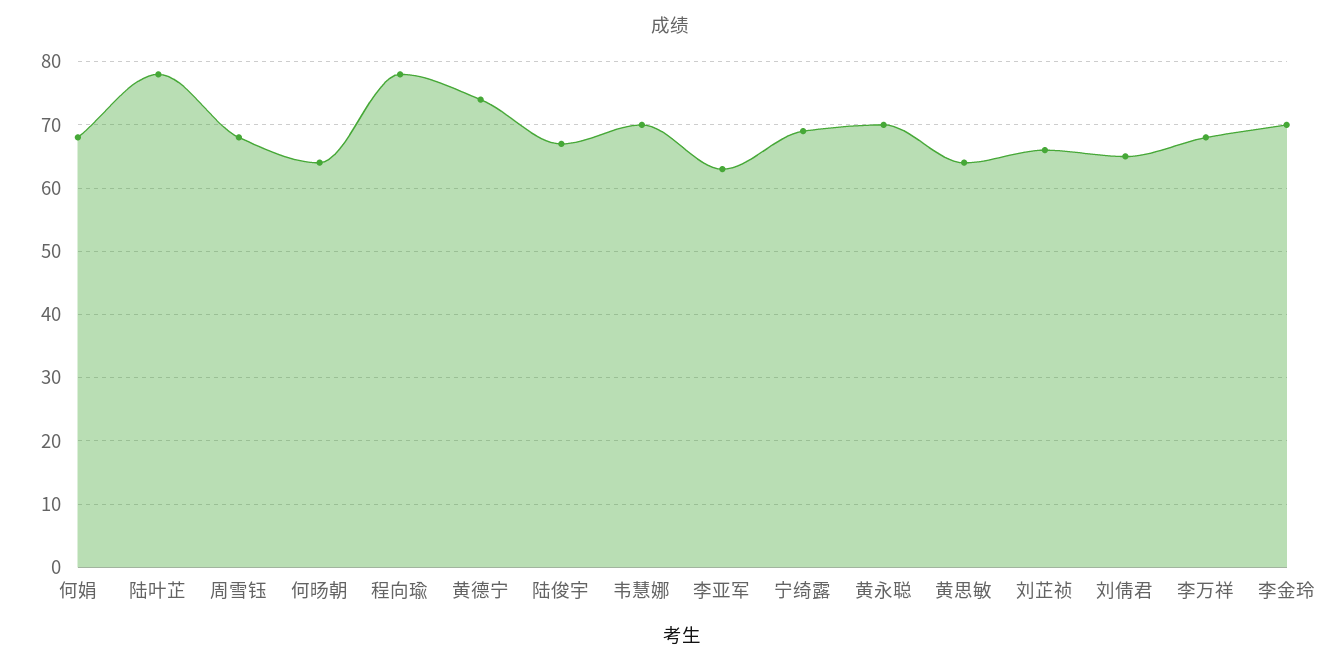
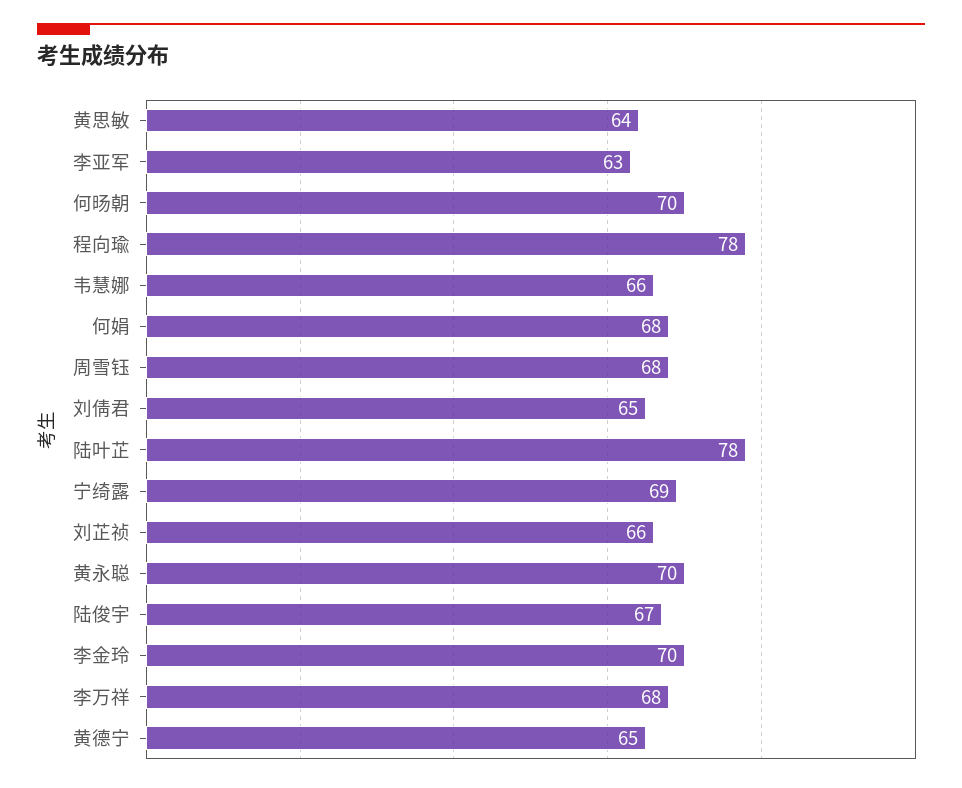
何旸朝: 64 -> 70
黄德宁: 74 -> 65
韦慧娜: 70 -> 66

